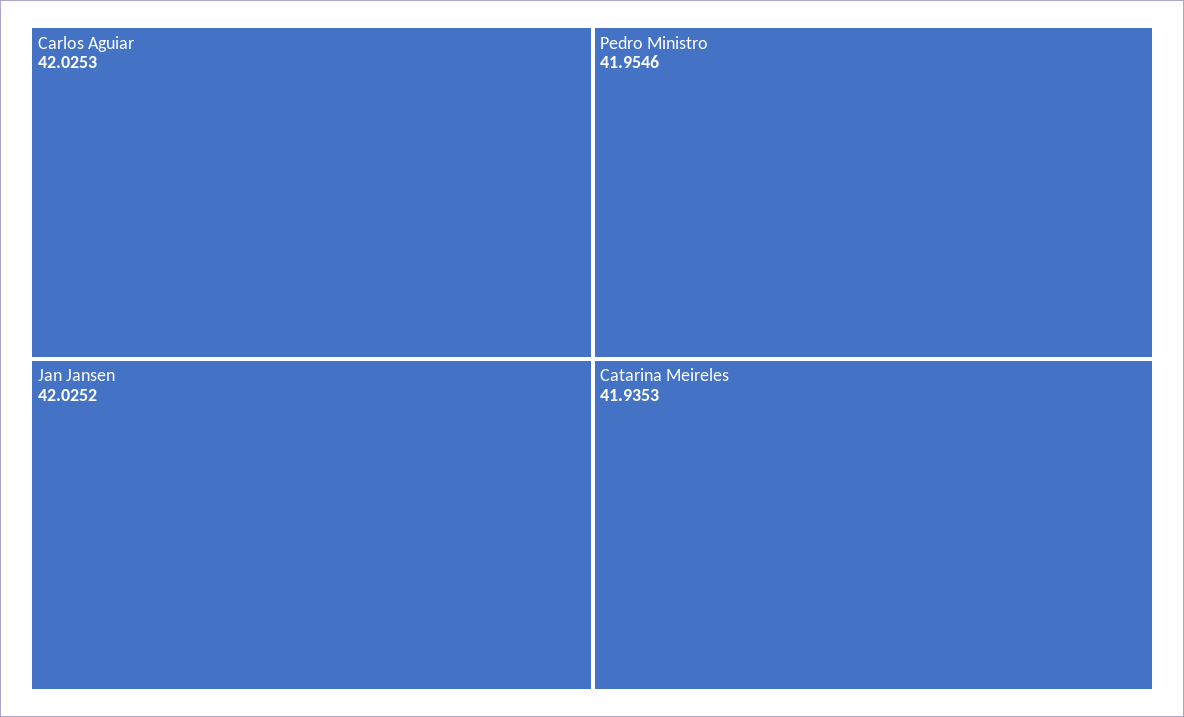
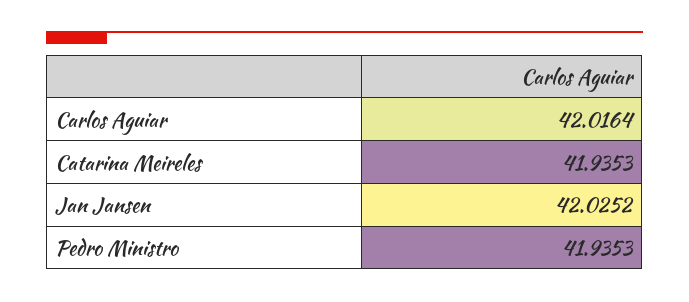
Carlos Aguiar: 42.0253 -> 42.0164
Pedro Ministro: 41.9546 -> 41.9353

